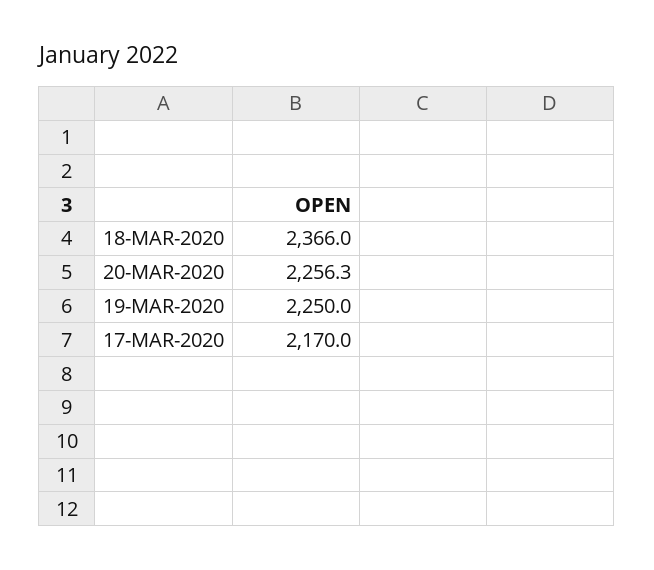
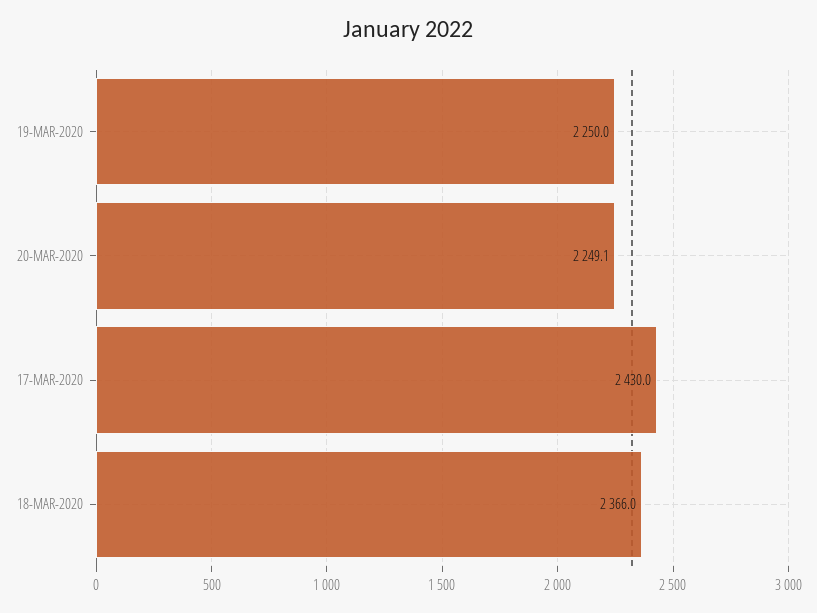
20-MAR-2020: 2256.3 -> 2249.1
17-MAR-2020: 2170 -> 2430

